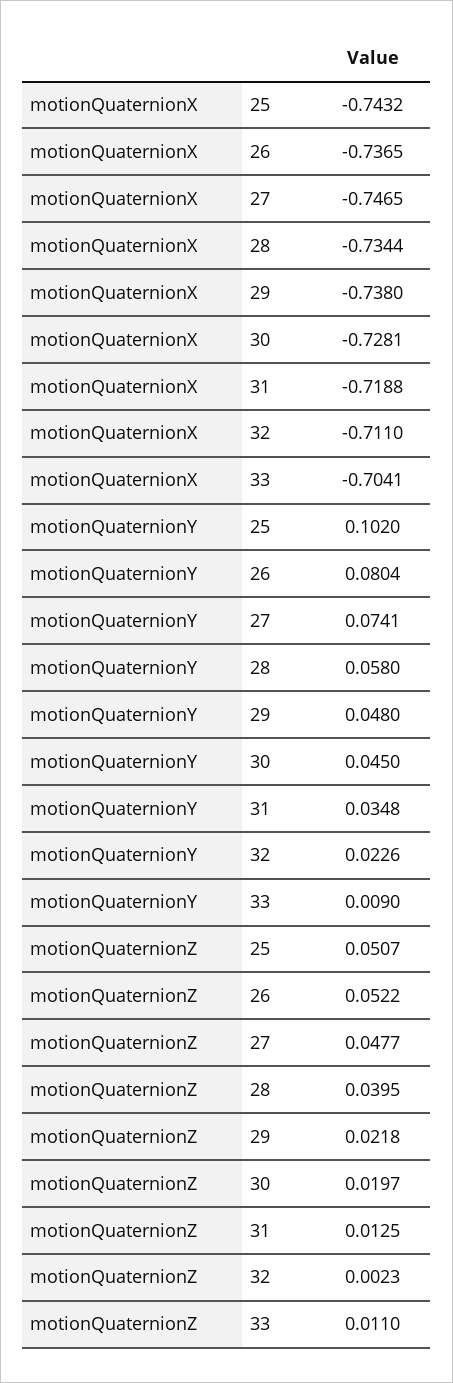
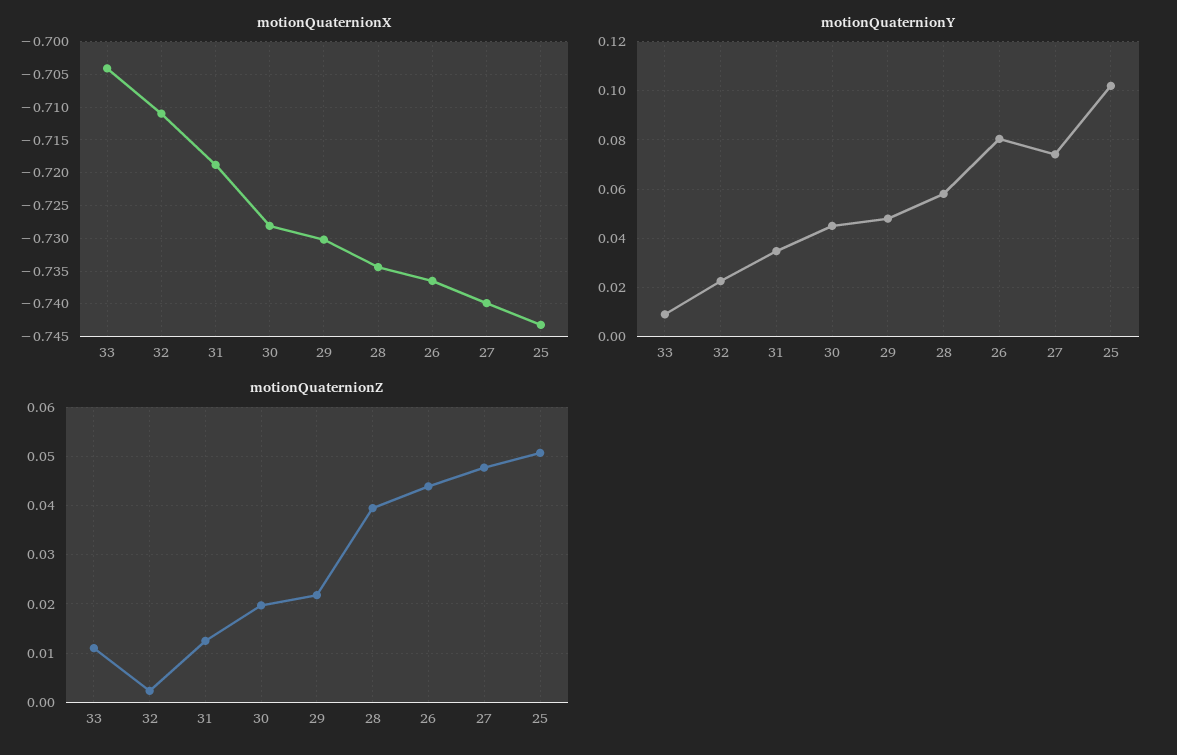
motionQuaternionX, 27: -0.7465 -> -0.74
motionQuaternionX, 29: -0.738 -> -0.73
motionQuaternionZ, 26: 0.0522 -> 0.044

